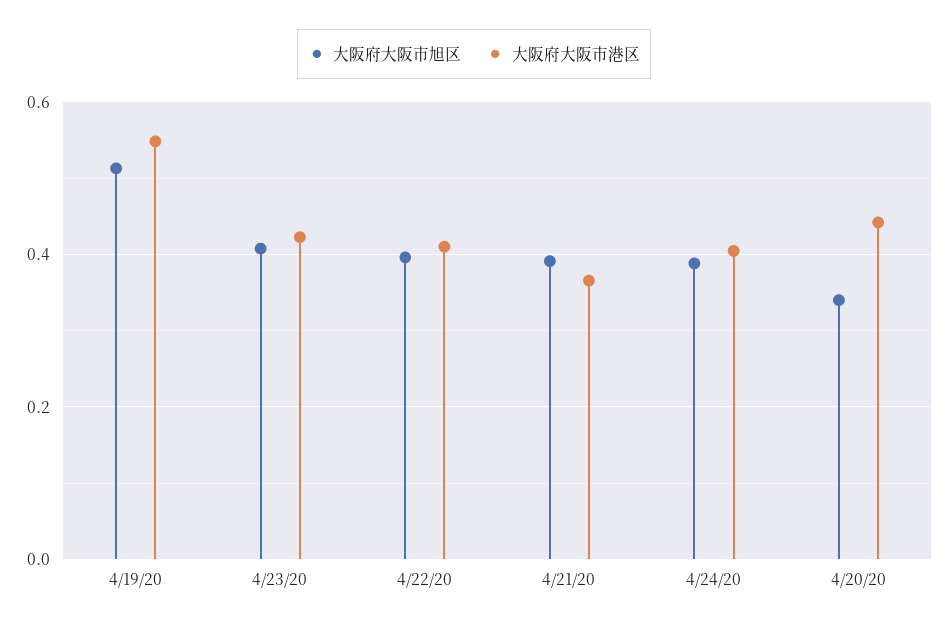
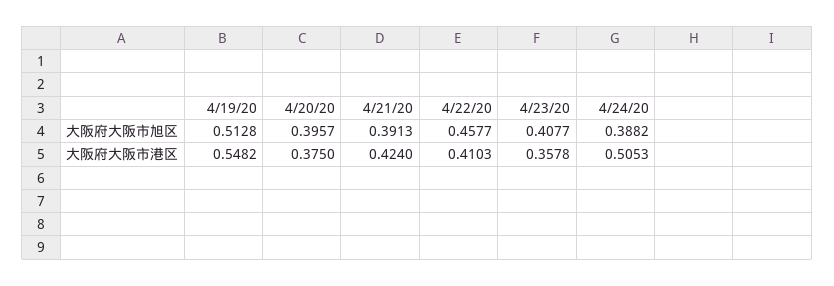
大阪府大阪市港区, 4/23/20: 0.42 -> 0.3578
大阪府大阪市旭区, 4/22/20: 0.4 -> 0.4577
大阪府大阪市港区, 4/21/20: 0.36 -> 0.424
大阪府大阪市港区, 4/24/20: 0.4 -> 0.5053
大阪府大阪市旭区, 4/20/20: 0.34 -> 0.3957
大阪府大阪市港区, 4/20/20: 0.44 -> 0.375

